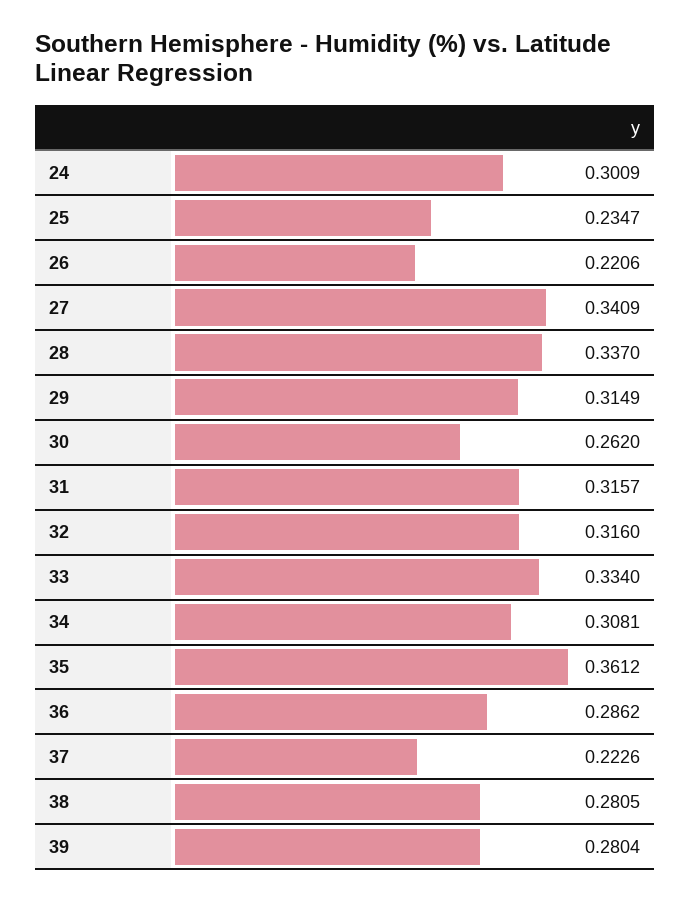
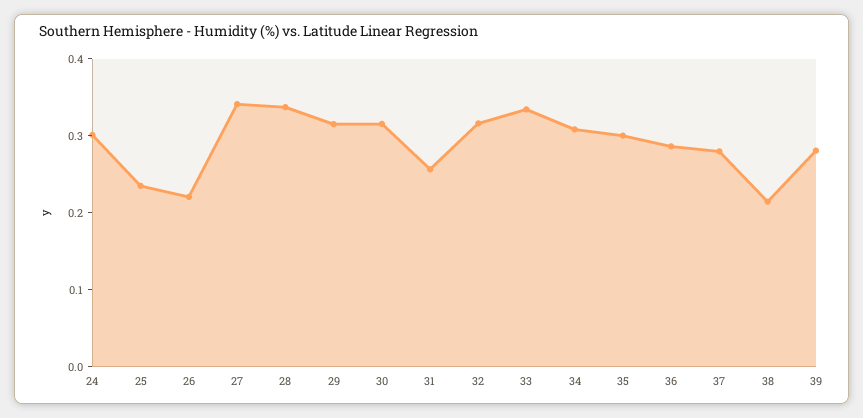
30: 0.262 -> 0.32
31: 0.3157 -> 0.26
35: 0.3612 -> 0.3
37: 0.2226 -> 0.28
38: 0.2805 -> 0.22

